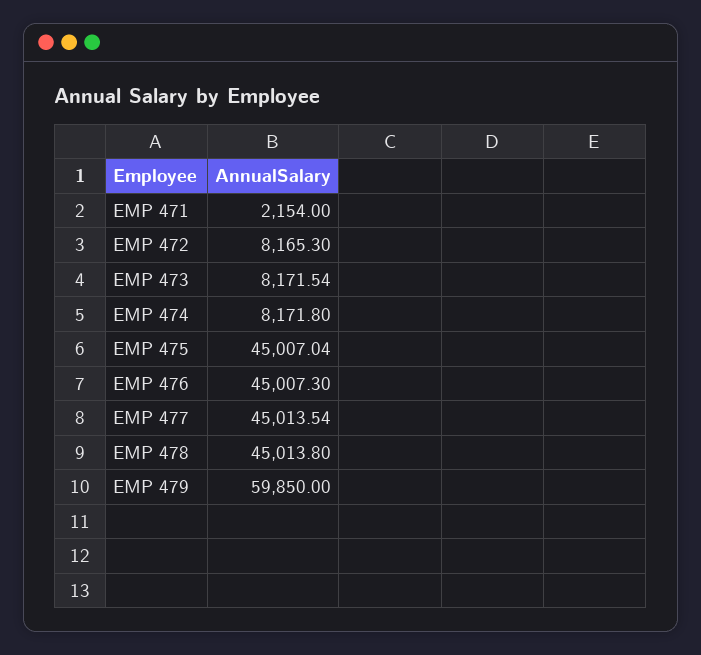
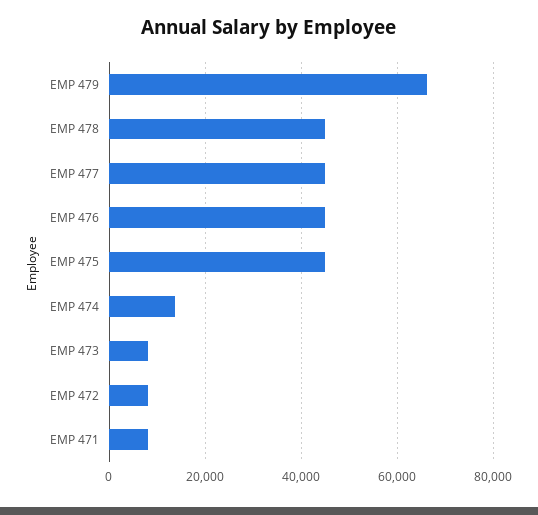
EMP 471: 2154 -> 8000
EMP 474: 8171.8 -> 14000
EMP 479: 59850 -> 66000

